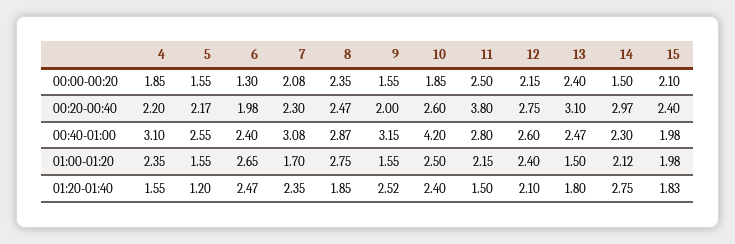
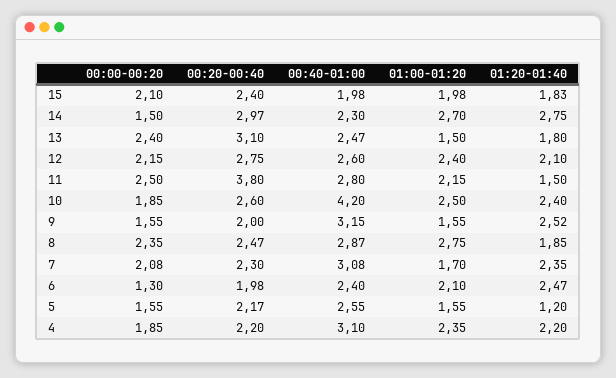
6, 01:00-01:20: 2.65 -> 2.1
14, 01:00-01:20: 2.12 -> 2.7
4, 01:20-01:40: 1.55 -> 2.2

